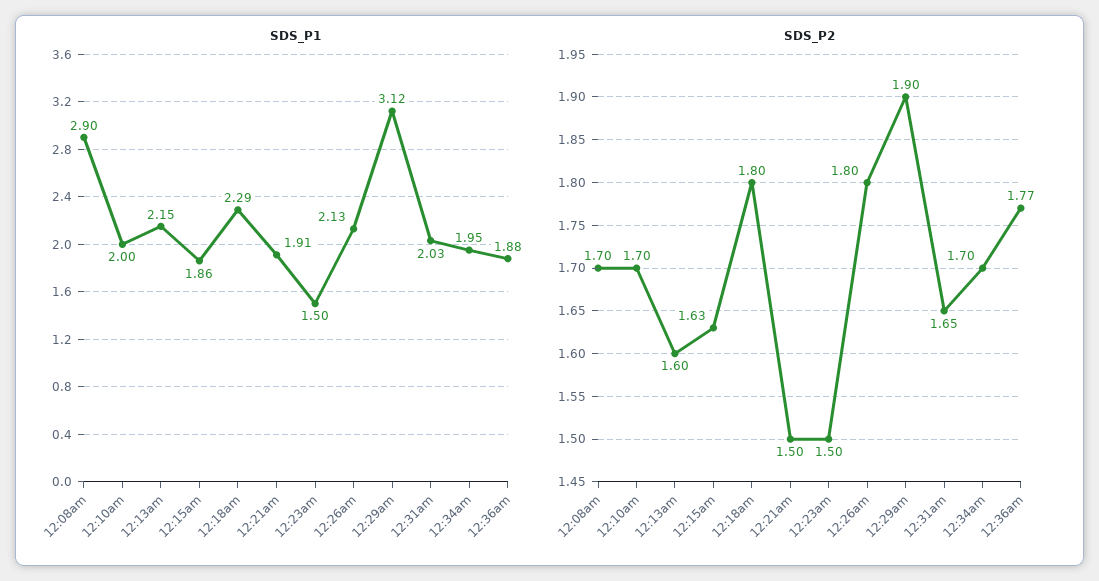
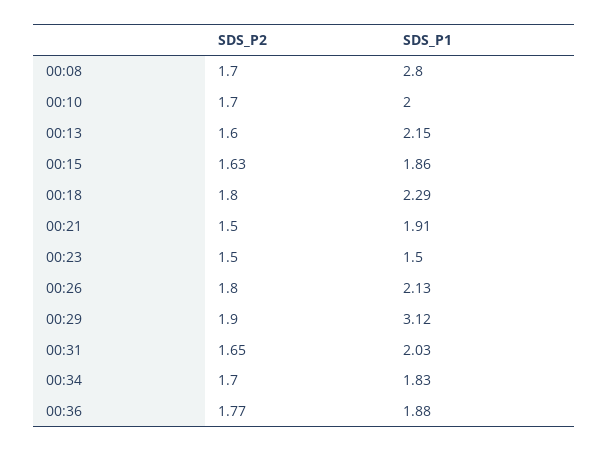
SDS_P1, 12:08am: 2.9 -> 2.8
SDS_P1, 12:34am: 1.95 -> 1.83

